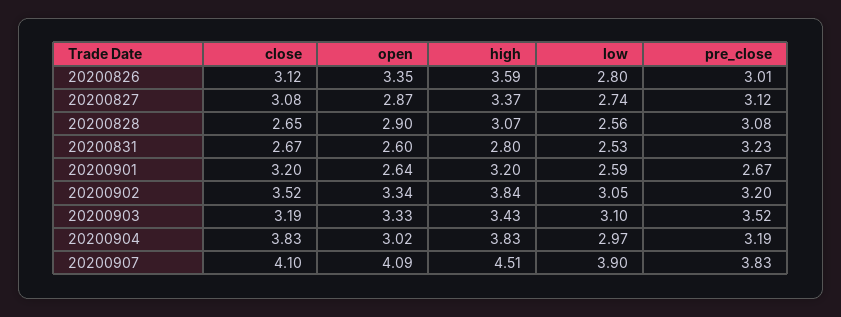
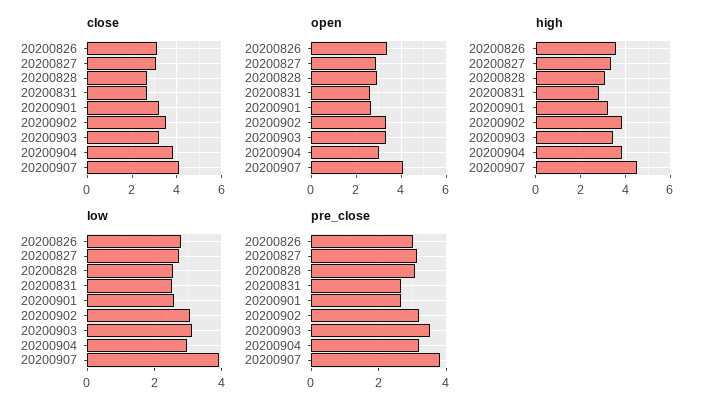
pre_close, 20200831: 3.23 -> 2.6

